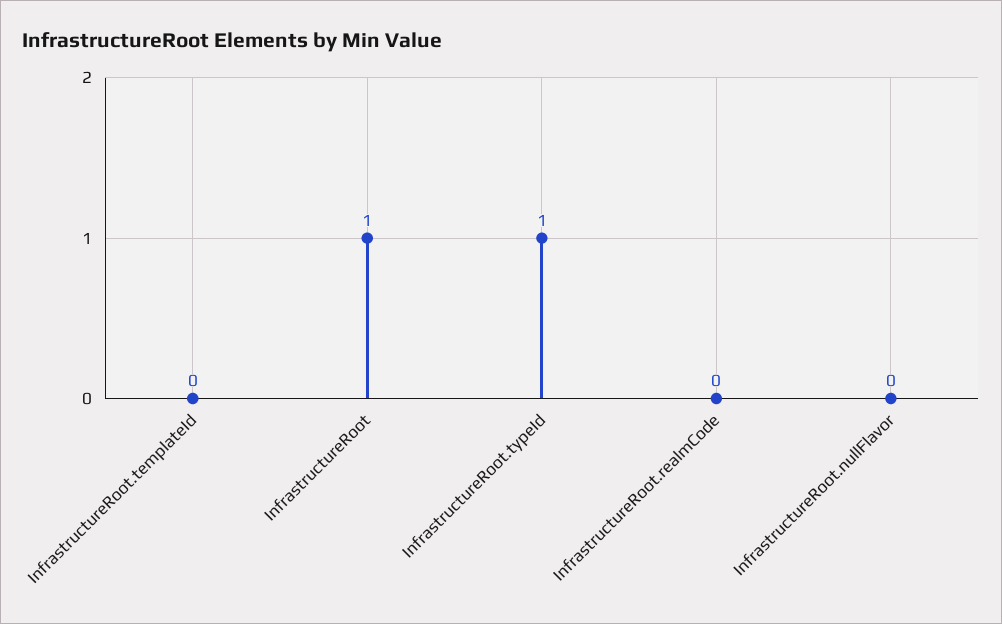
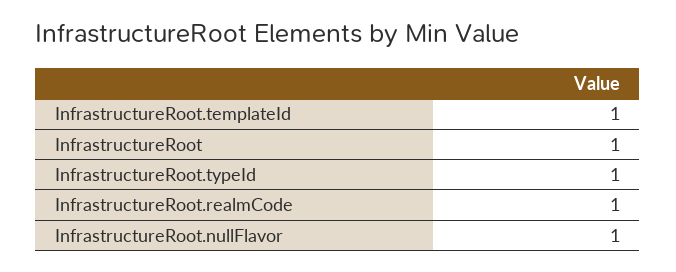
InfrastructureRoot.templateId: 0 -> 1
InfrastructureRoot.realmCode: 0 -> 1
InfrastructureRoot.nullFlavor: 0 -> 1

